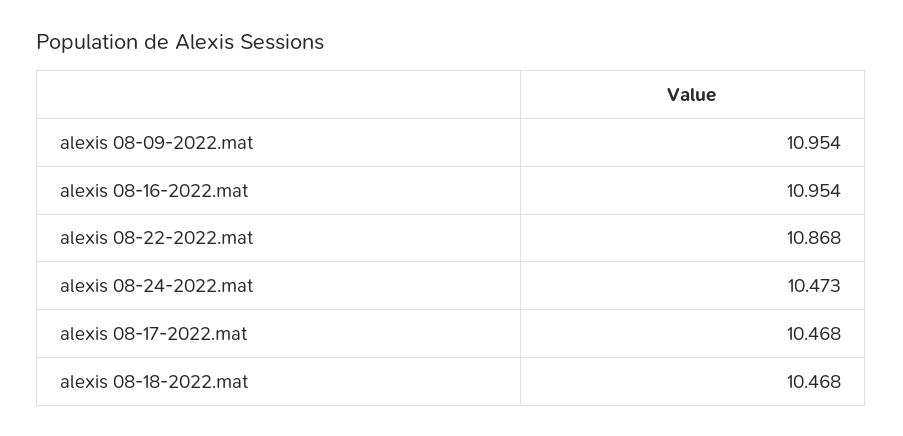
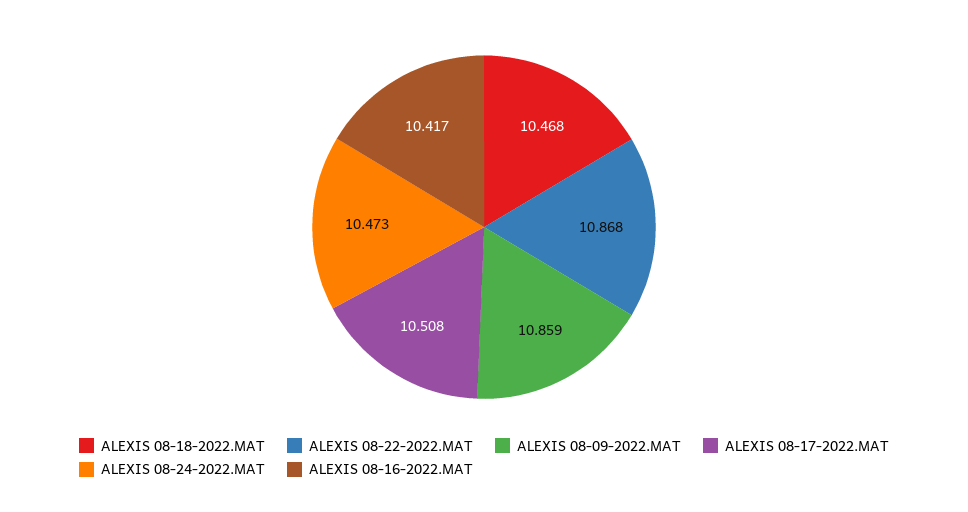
alexis 08-09-2022.mat: 10.954 -> 10.859
alexis 08-16-2022.mat: 10.954 -> 10.417
alexis 08-17-2022.mat: 10.468 -> 10.508

